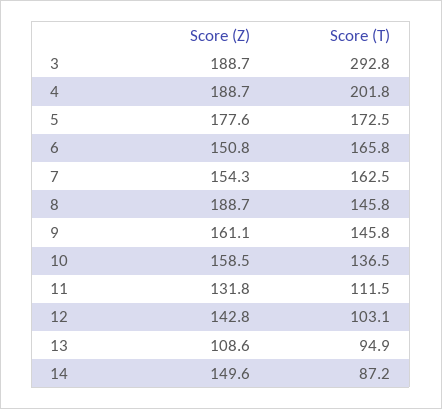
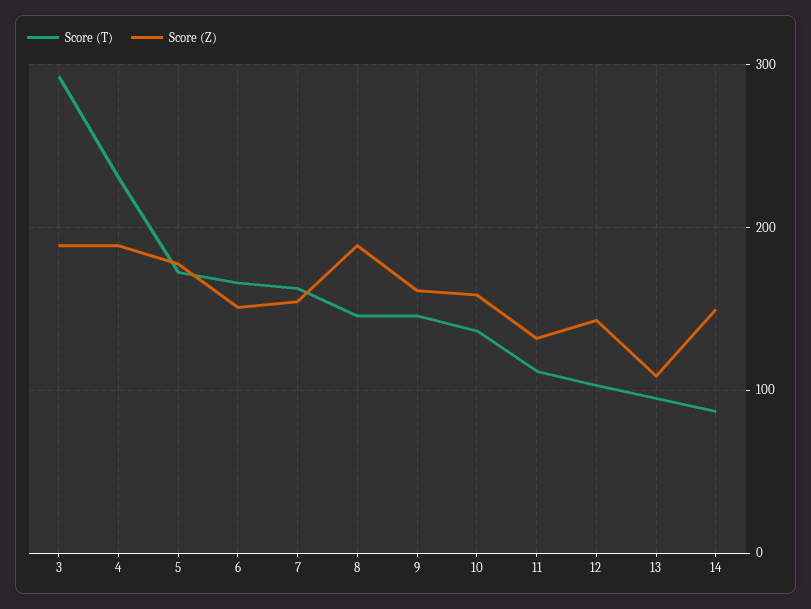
Score (T), 4: 201.8 -> 230

